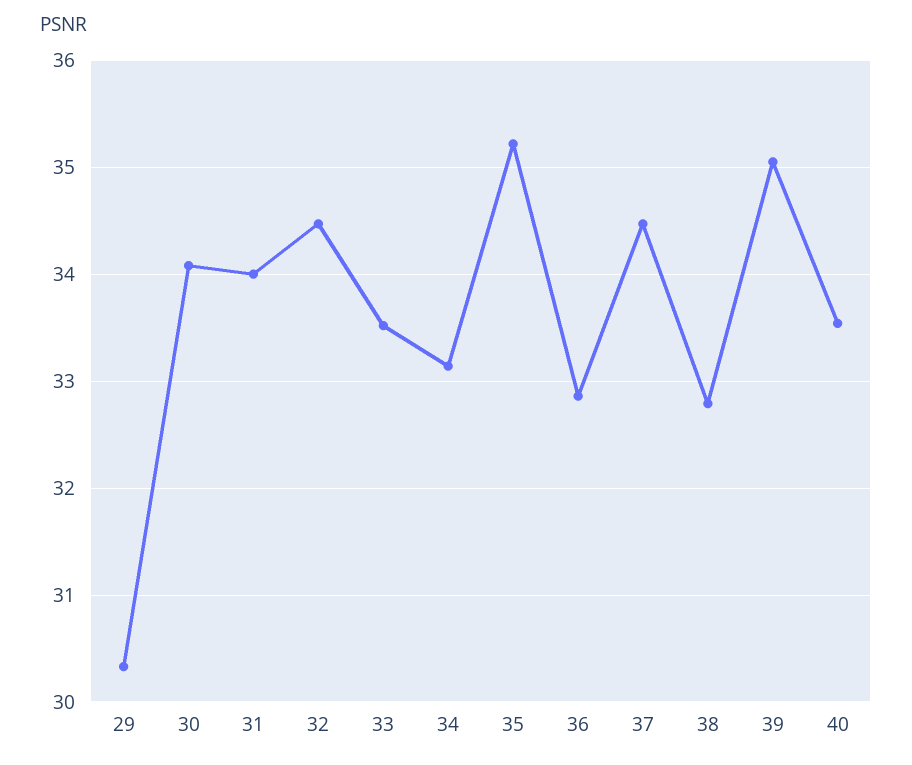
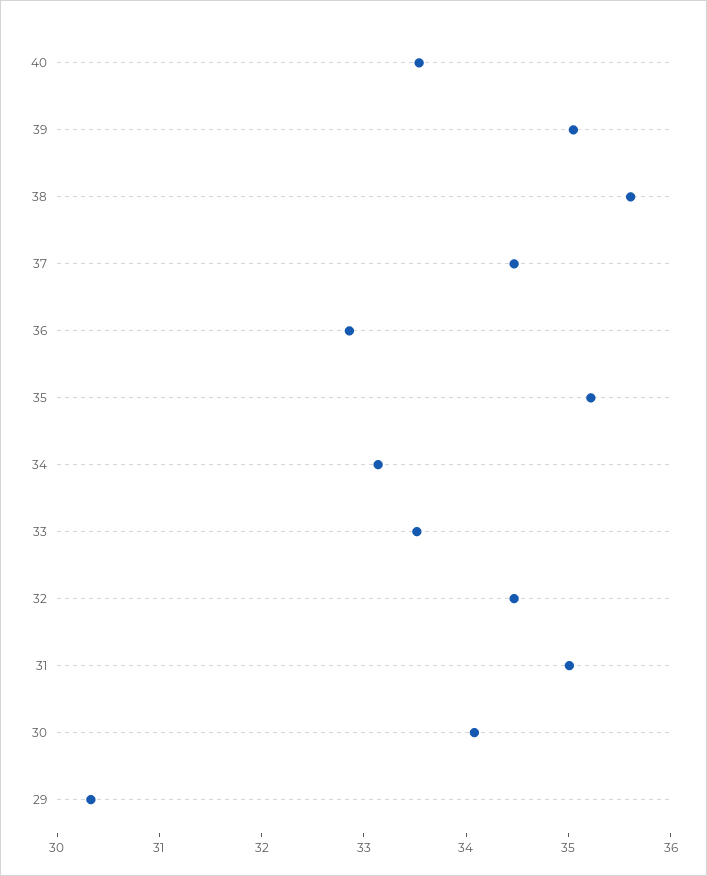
31: 34 -> 35
38: 32.8 -> 35.6

